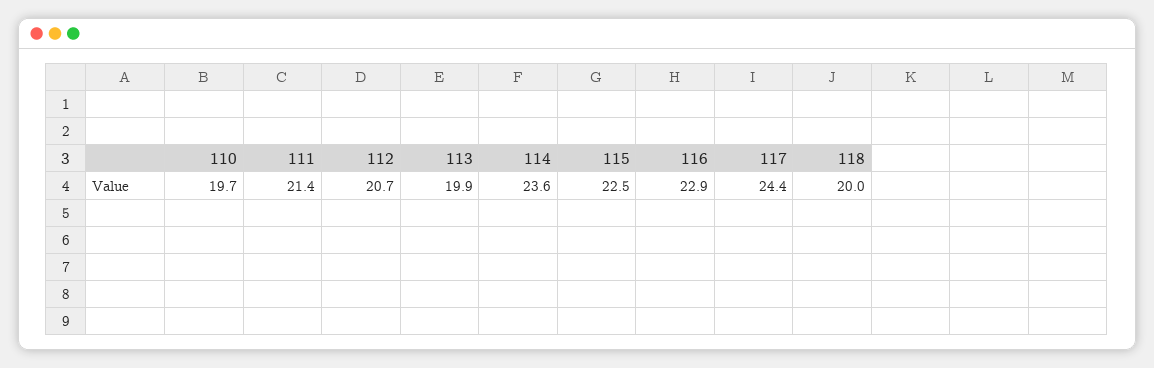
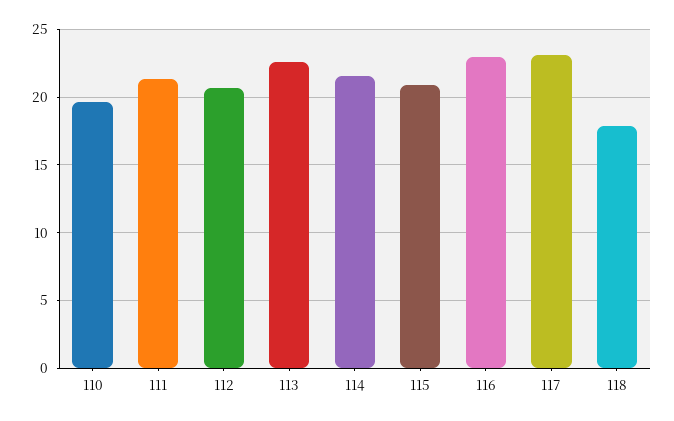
113: 19.9 -> 22.5
114: 23.6 -> 21.5
115: 22.5 -> 21
117: 24.4 -> 23
118: 20 -> 18

